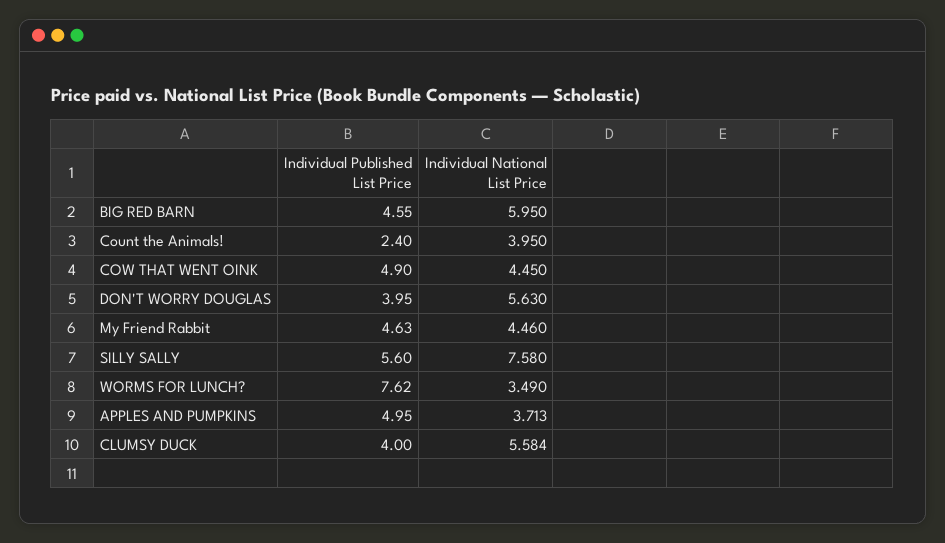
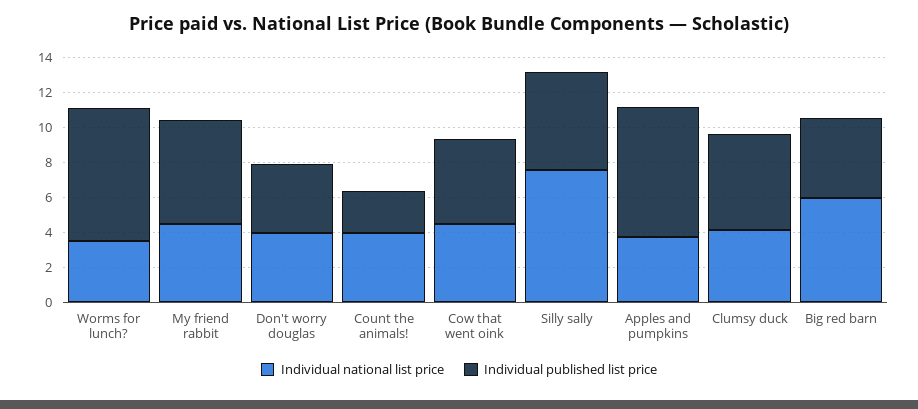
Individual National List Price, DON'T WORRY DOUGLAS: 5.63 -> 4
Individual Published List Price, My Friend Rabbit: 4.63 -> 6
Individual Published List Price, APPLES AND PUMPKINS: 4.95 -> 7.5
Individual Published List Price, CLUMSY DUCK: 4 -> 5.5
Individual National List Price, CLUMSY DUCK: 5.584 -> 4

